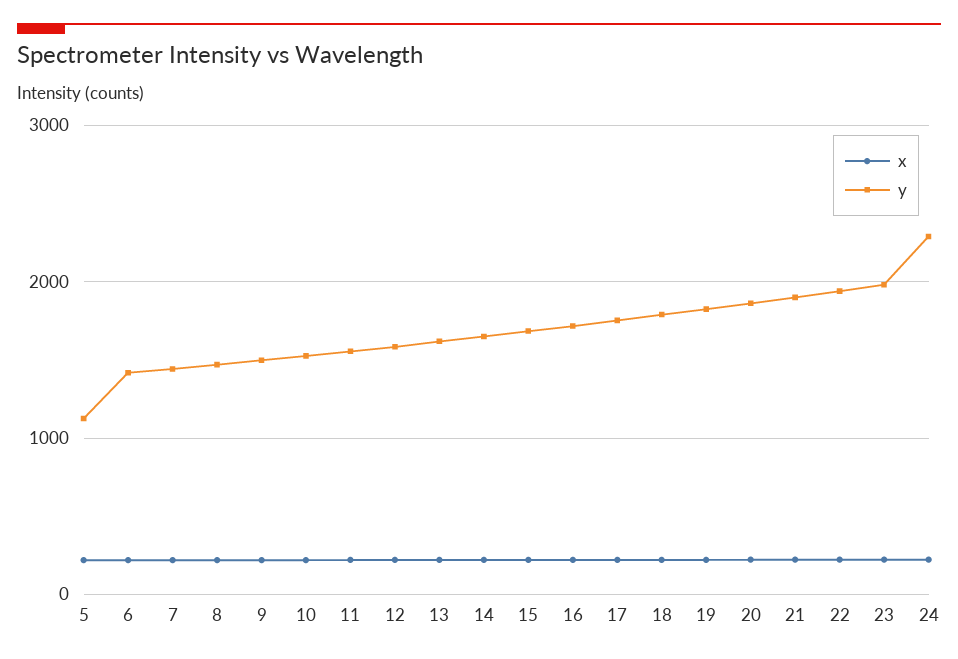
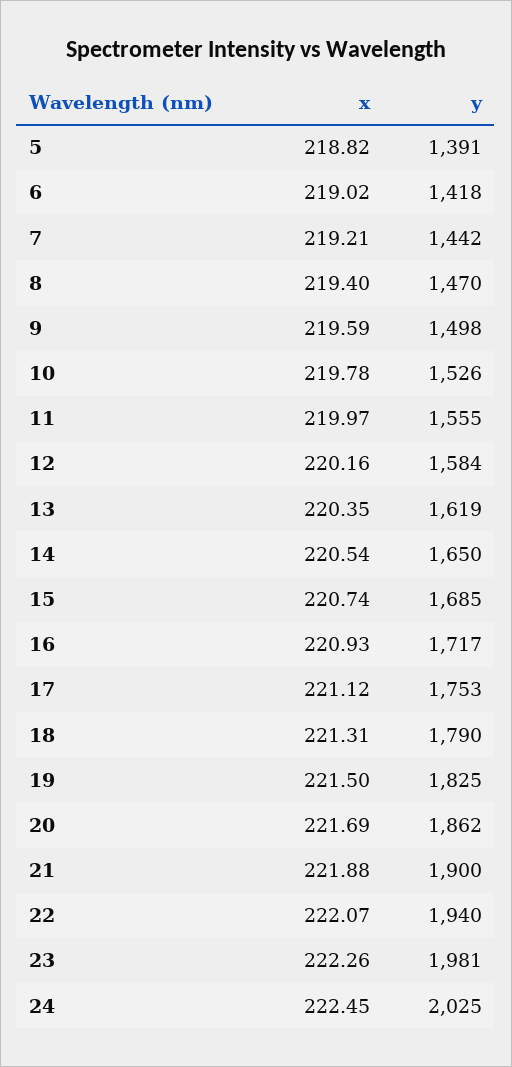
y, 5: 1100 -> 1391
y, 24: 2300 -> 2025

